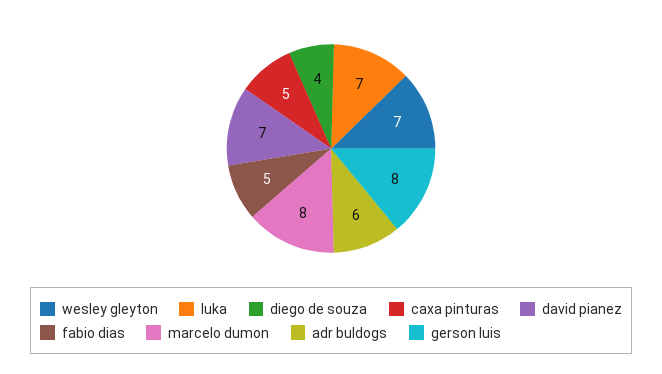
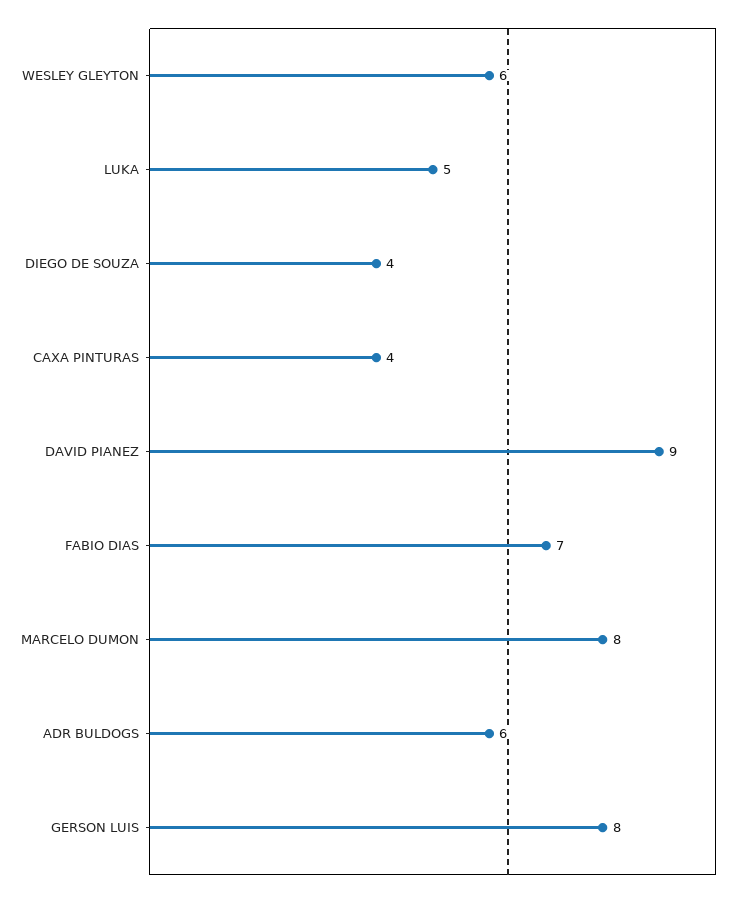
wesley gleyton: 7 -> 6
luka: 7 -> 5
caxa pinturas: 5 -> 4
david pianez: 7 -> 9
fabio dias: 5 -> 7

